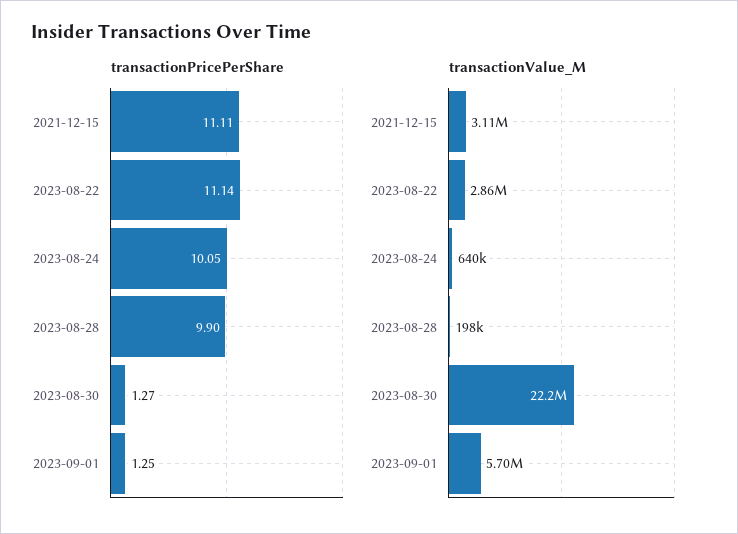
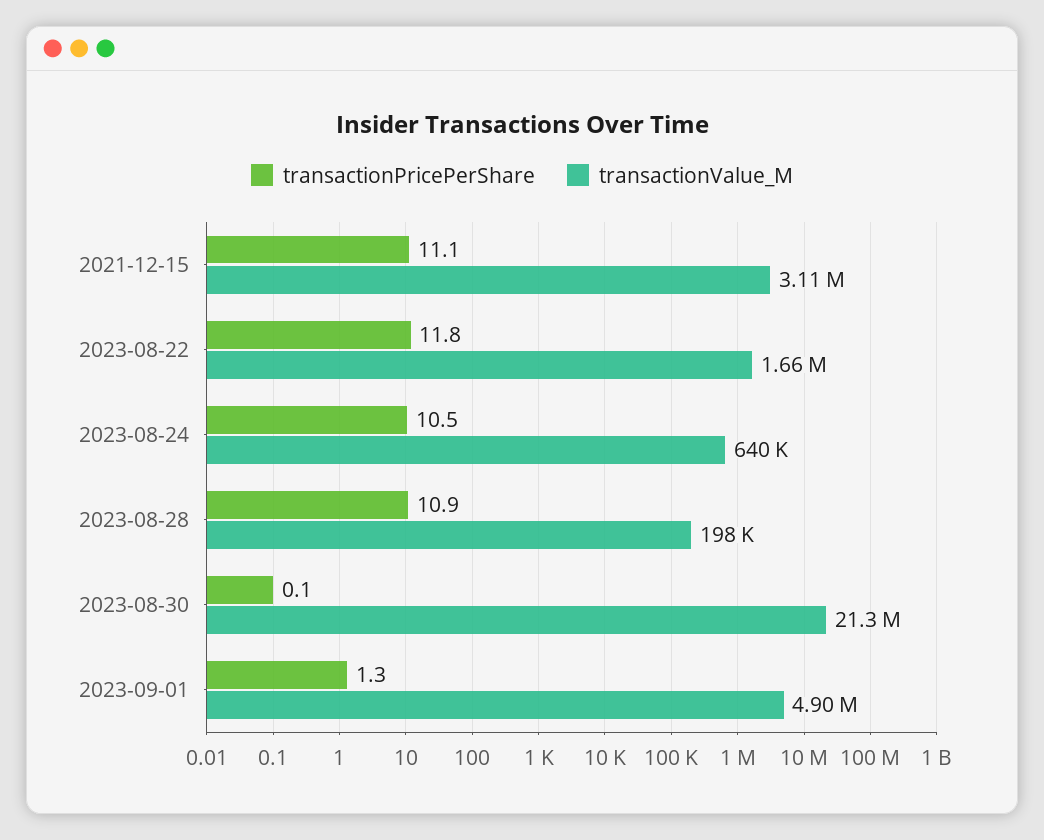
transactionPricePerShare, 2023-08-22: 11.14 -> 11.8
transactionPricePerShare, 2023-08-24: 10.05 -> 10.5
transactionPricePerShare, 2023-08-28: 9.9 -> 10.9
transactionPricePerShare, 2023-08-30: 1.27 -> 0.1
transactionValue_M, 2023-08-22: 2860000 -> 1660000
transactionValue_M, 2023-08-30: 22200000 -> 21300000
transactionValue_M, 2023-09-01: 5700000 -> 4900000

